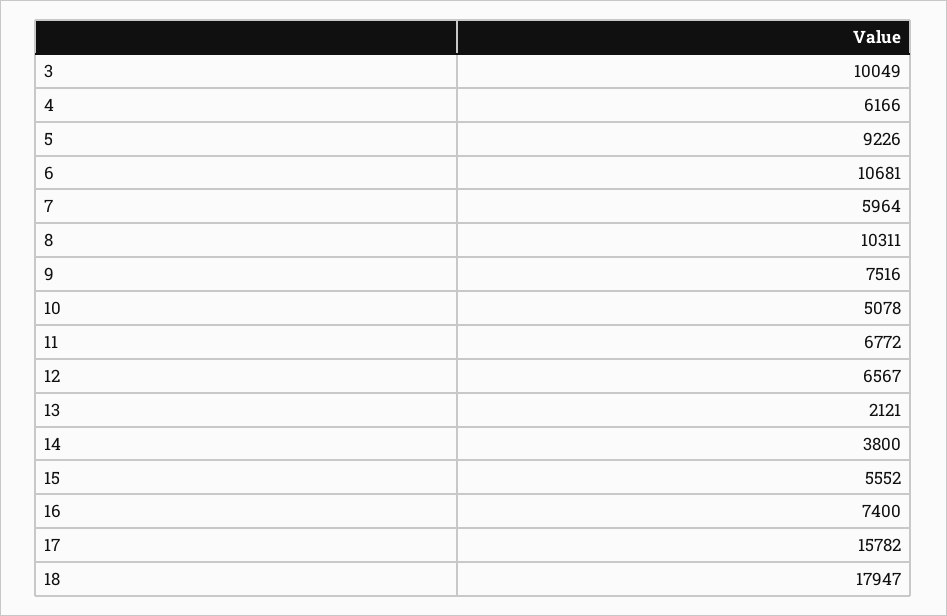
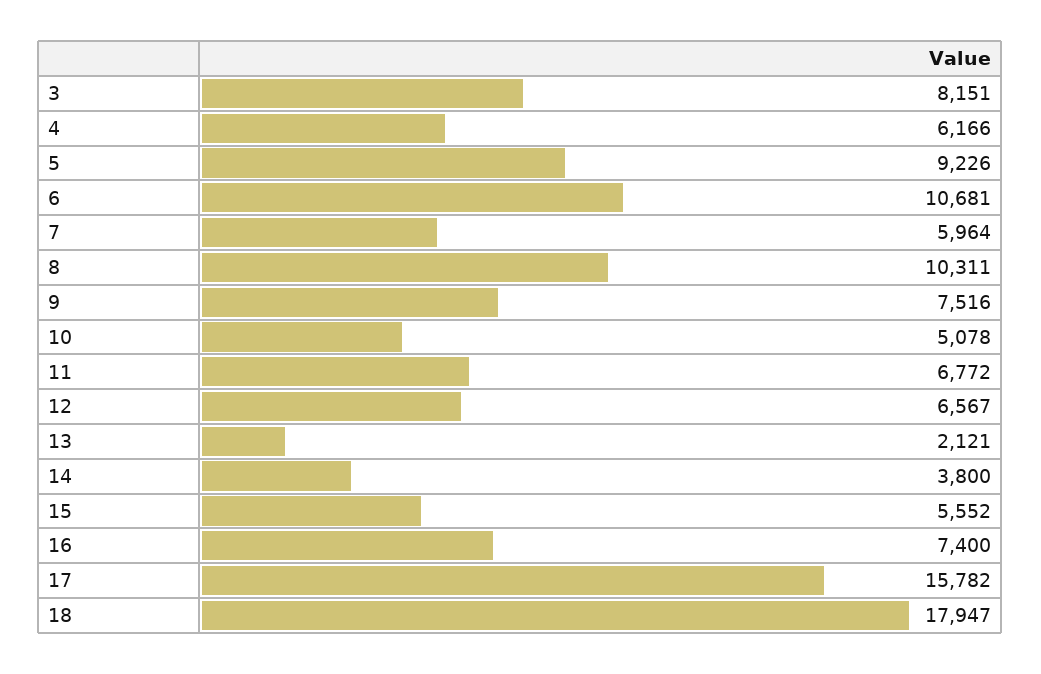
3: 10049 -> 8151

